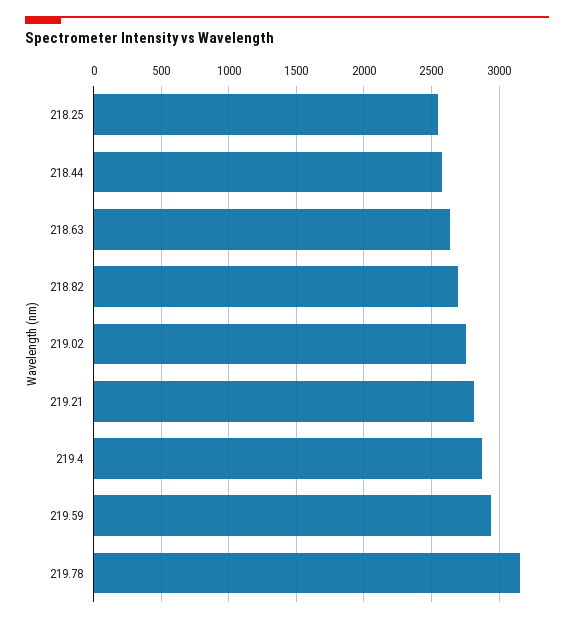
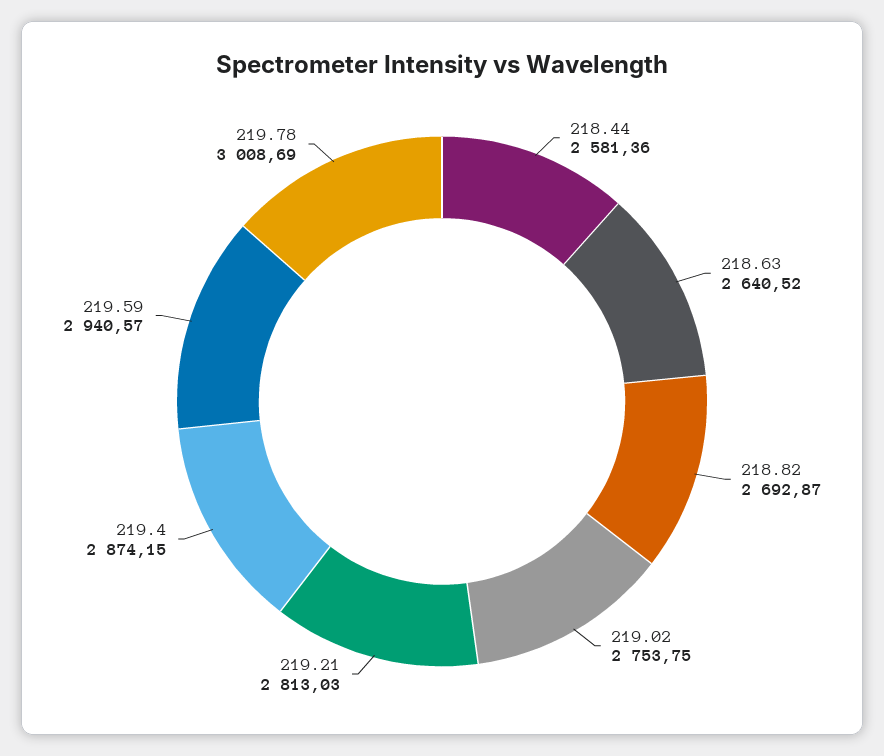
218.25: 2550 -> none
219.78: 3150 -> 3008.69

